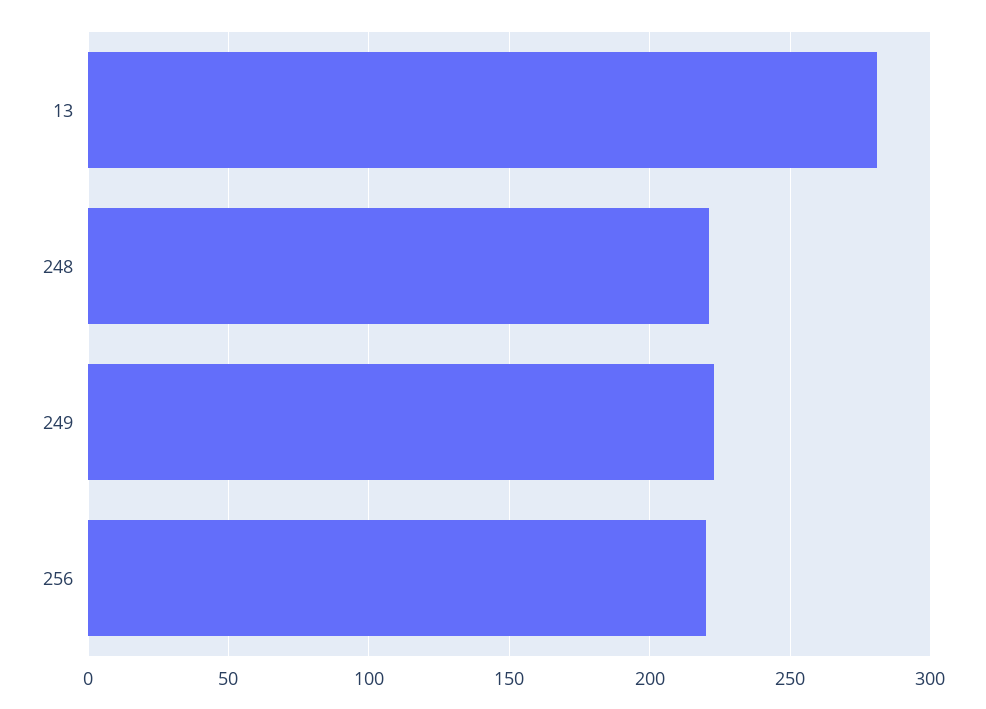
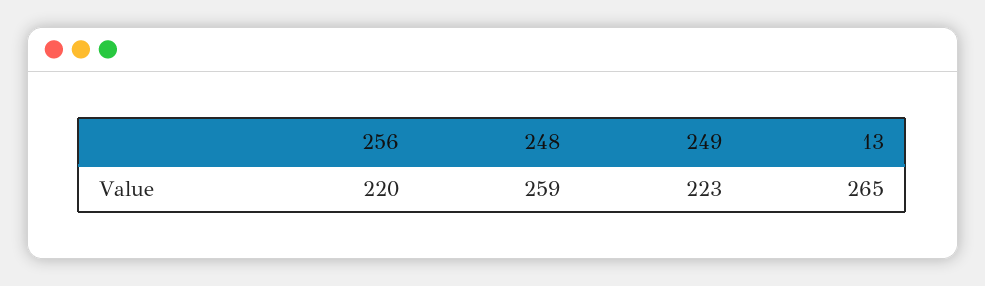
13: 280 -> 265
248: 220 -> 259

